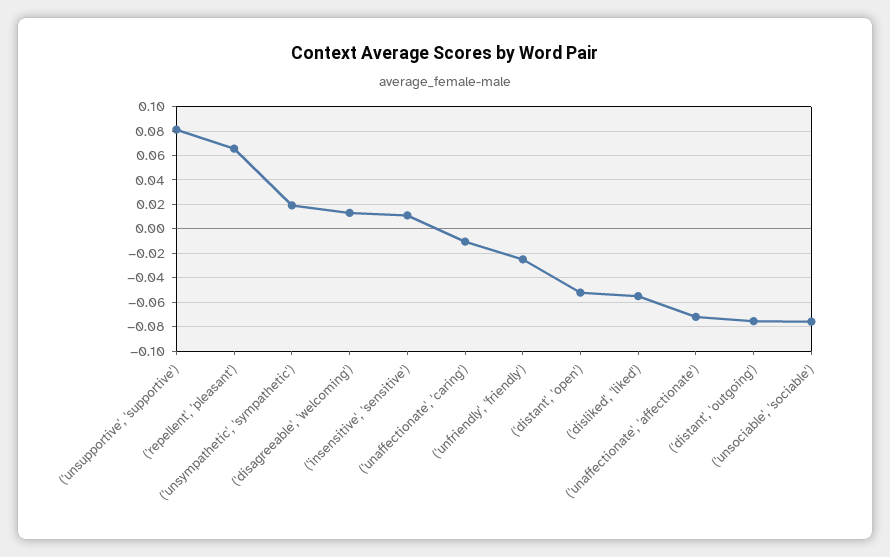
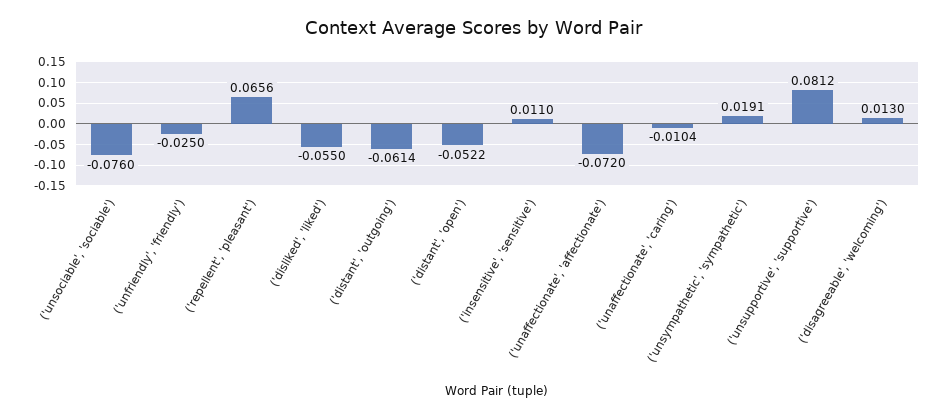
('distant', 'outgoing'): -0.075 -> -0.0614

